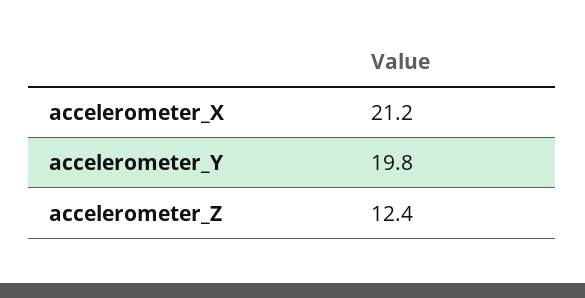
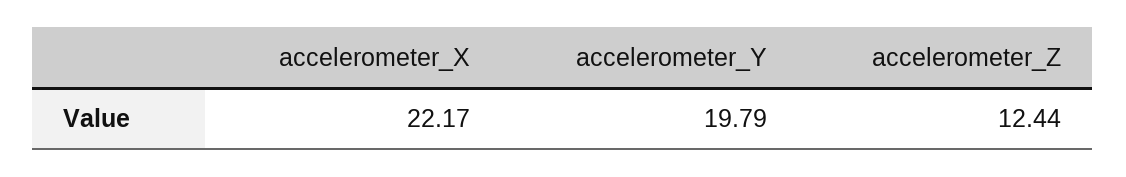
accelerometer_X: 21.2 -> 22.17

